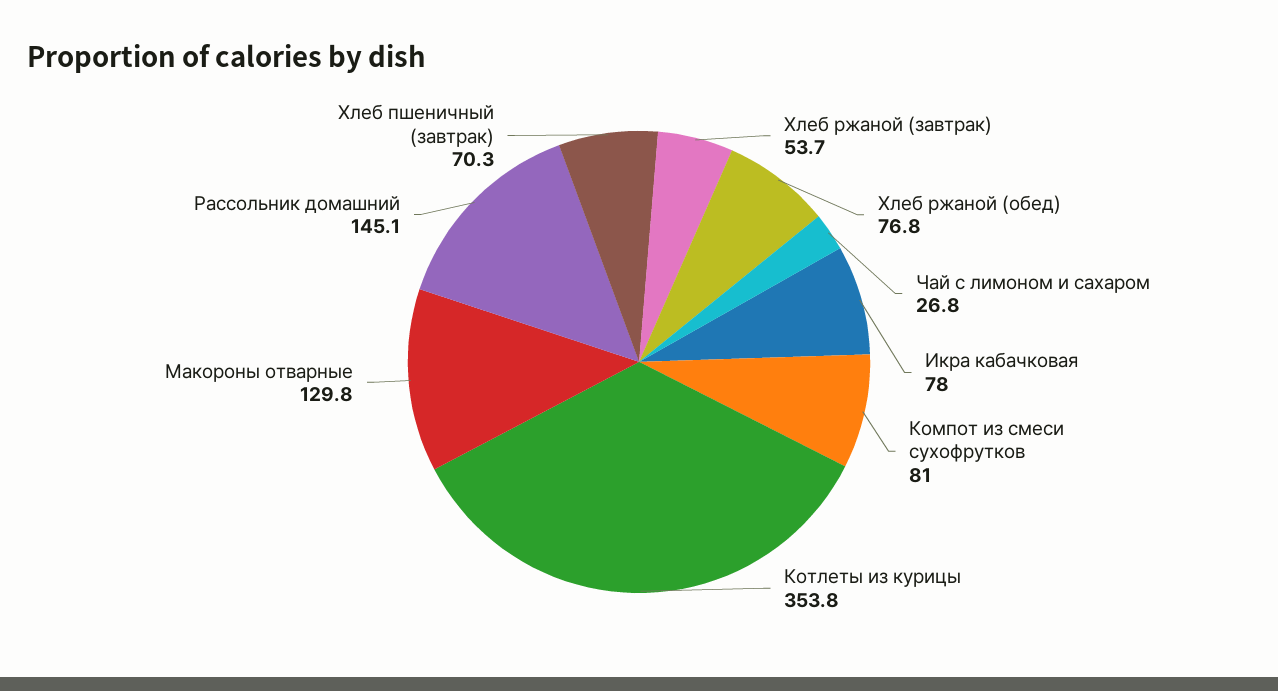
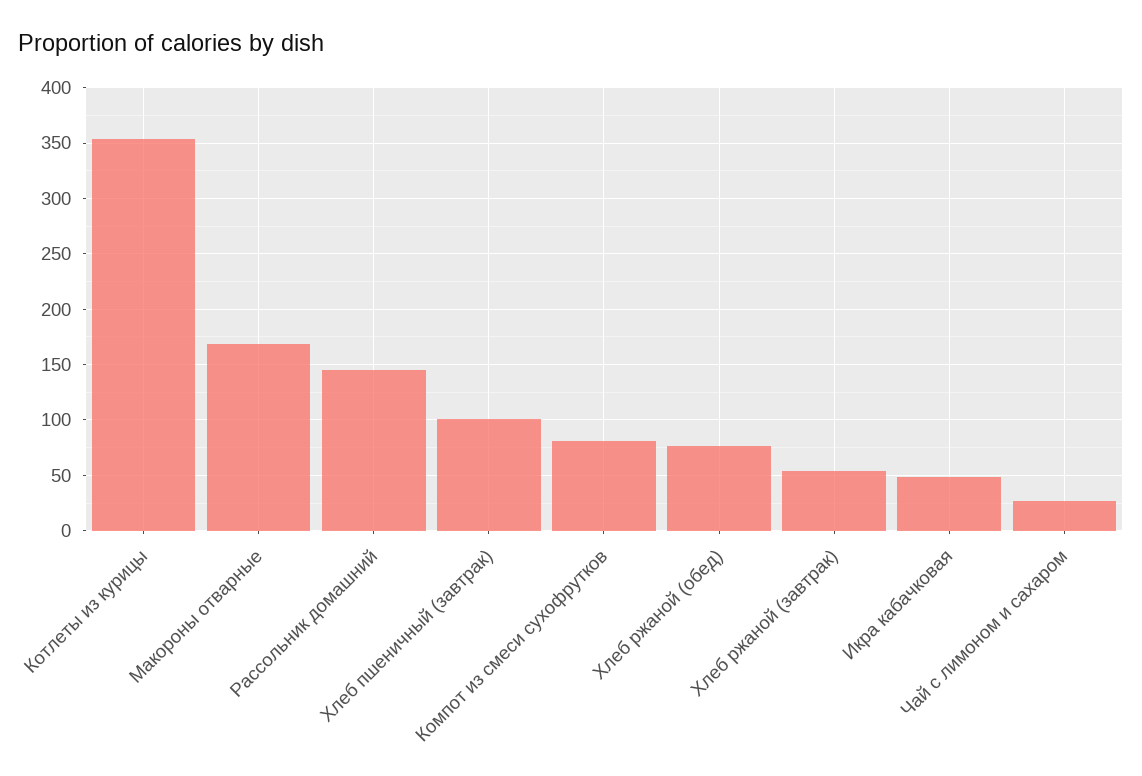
Икра кабачковая: 78 -> 50
Макороны отварные: 129.8 -> 170
Хлеб пшеничный (завтрак): 70.3 -> 100

